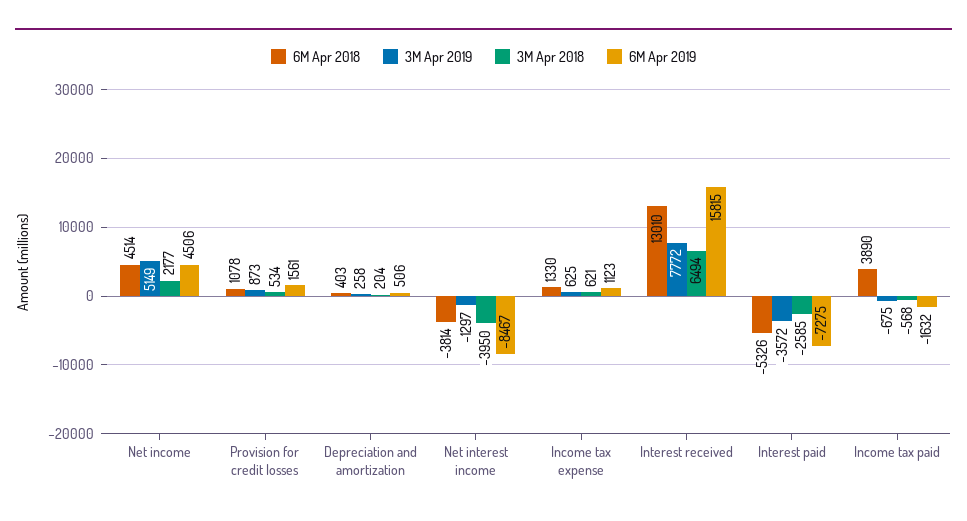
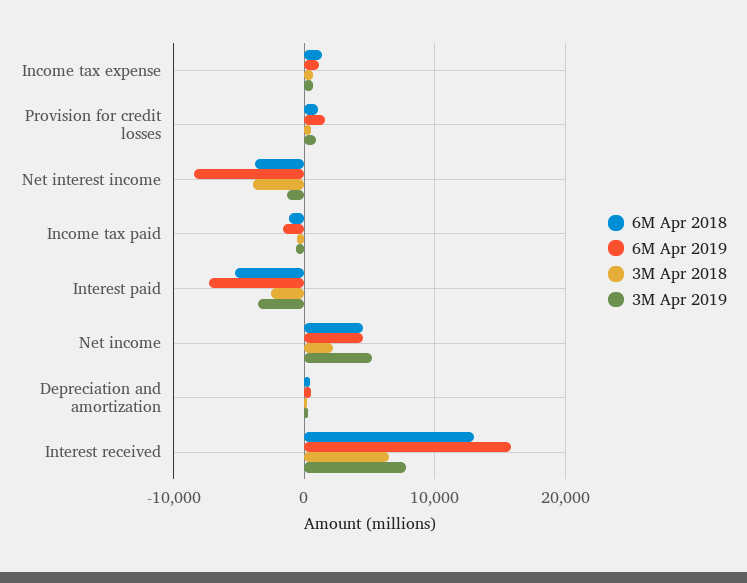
6M Apr 2018, Income tax paid: 3890 -> -1000

